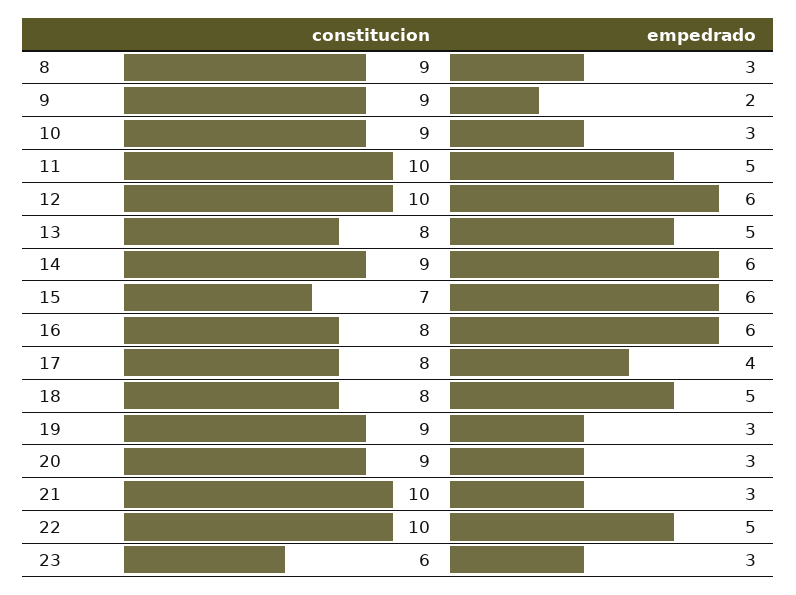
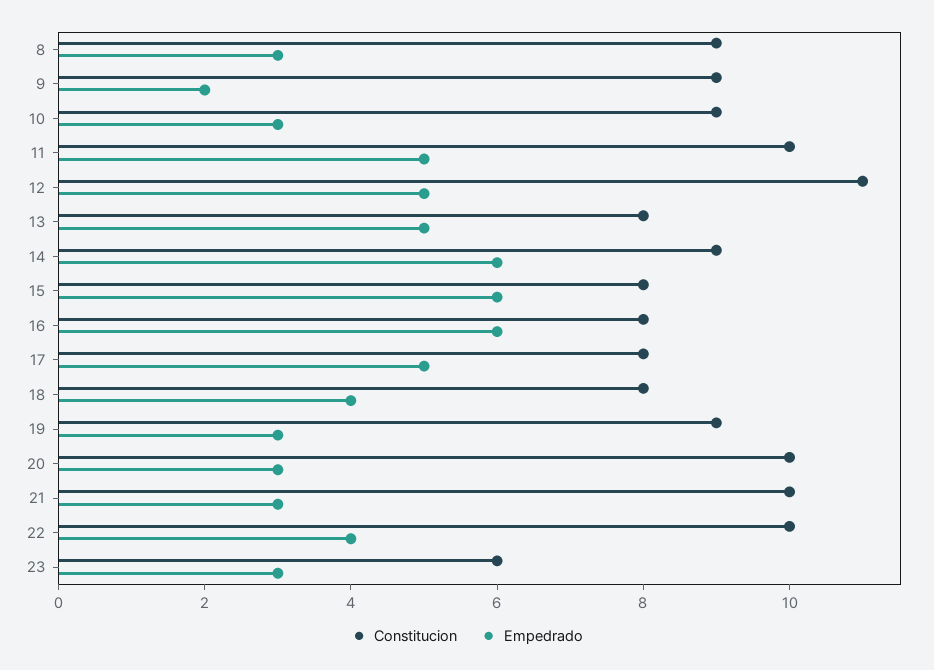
constitucion, 12: 10 -> 11
empedrado, 12: 6 -> 5
constitucion, 15: 7 -> 8
empedrado, 17: 4 -> 5
empedrado, 18: 5 -> 4
constitucion, 20: 9 -> 10
empedrado, 22: 5 -> 4

